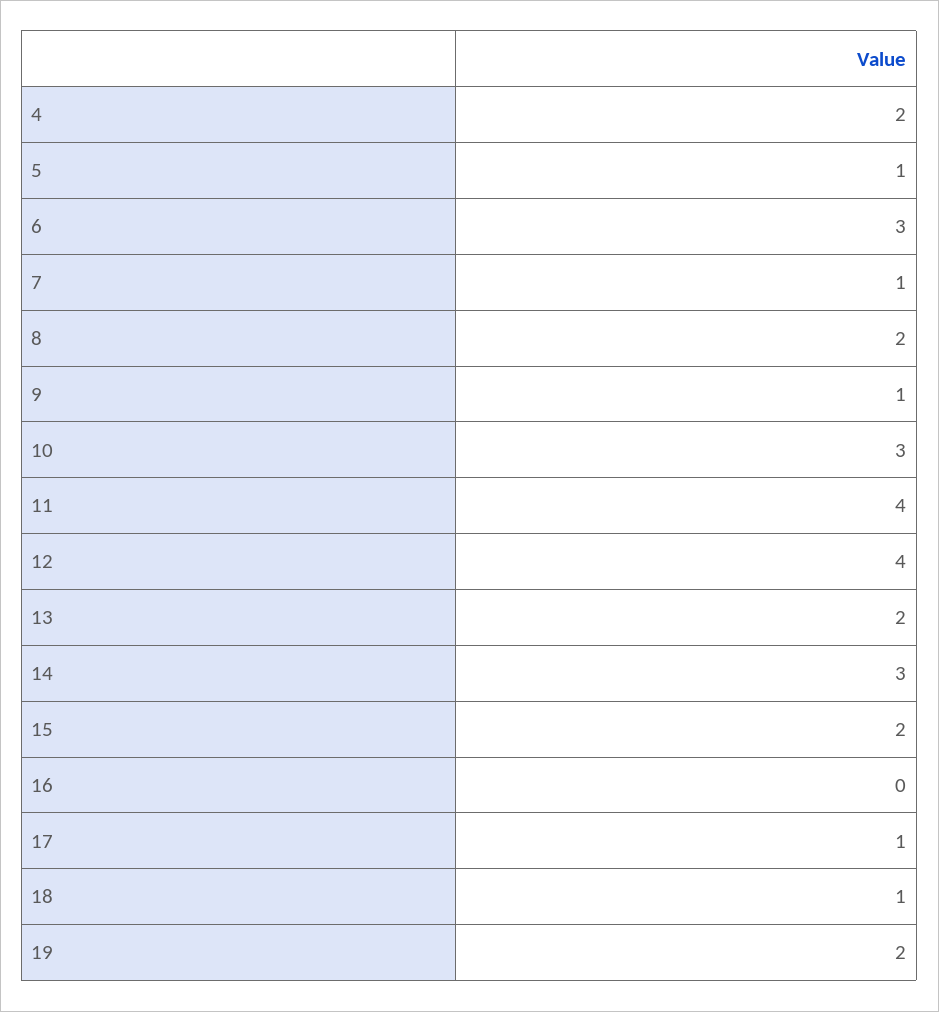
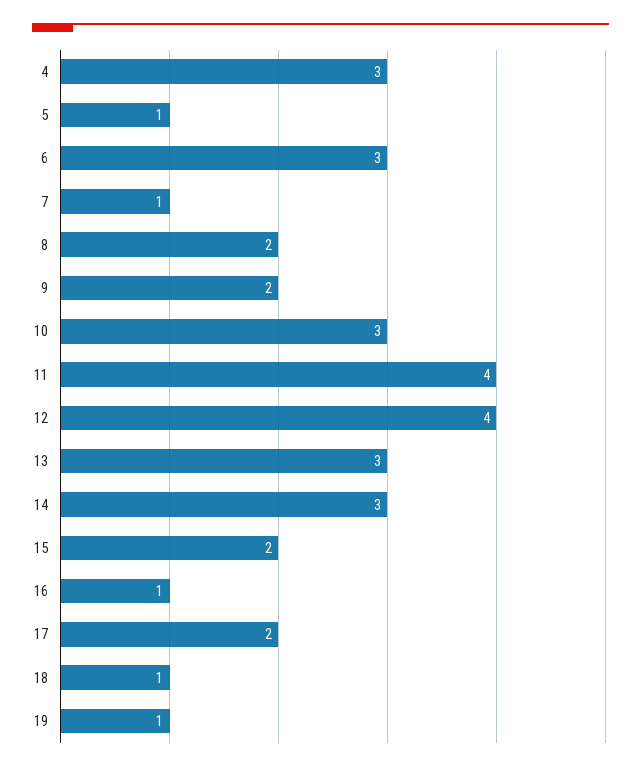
4: 2 -> 3
9: 1 -> 2
13: 2 -> 3
16: 0 -> 1
17: 1 -> 2
19: 2 -> 1

